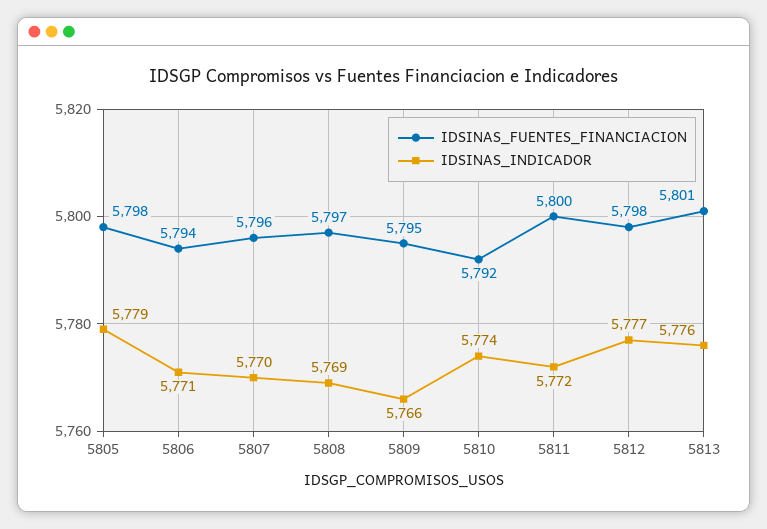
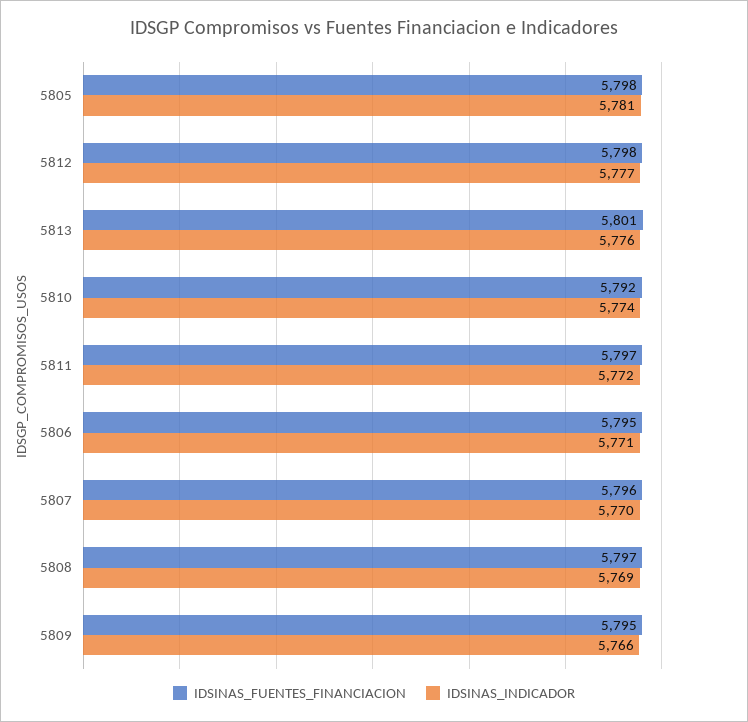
IDSINAS_INDICADOR, 5805: 5779 -> 5781
IDSINAS_FUENTES_FINANCIACION, 5806: 5794 -> 5795
IDSINAS_FUENTES_FINANCIACION, 5811: 5800 -> 5797

